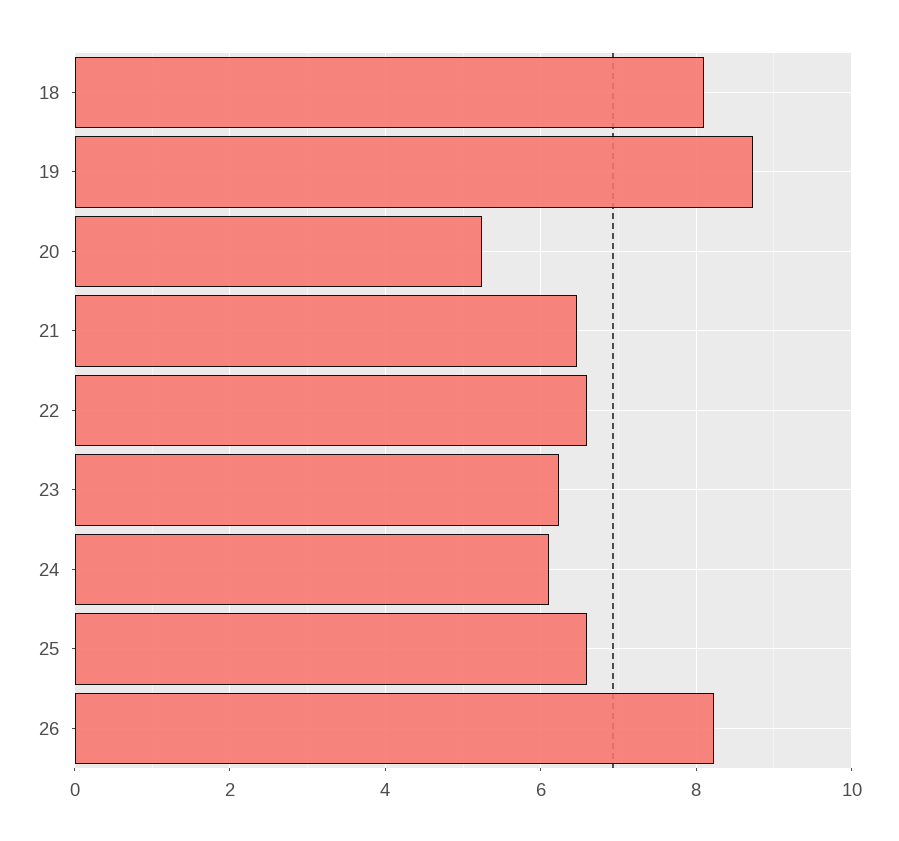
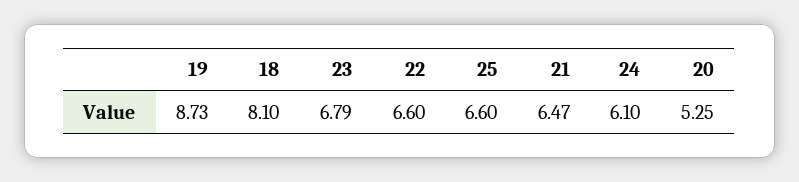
23: 6.2 -> 6.79
26: 8.2 -> none

